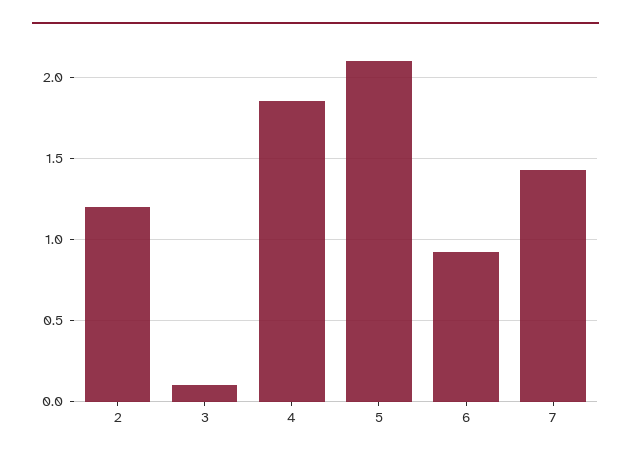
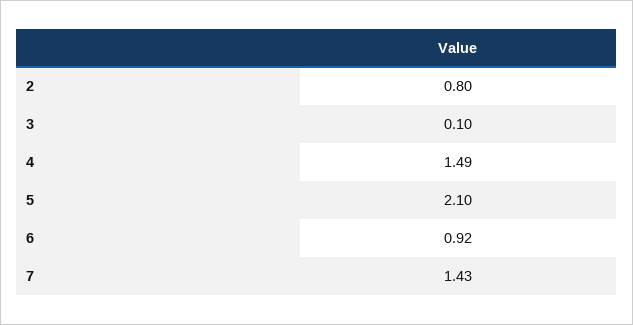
2: 1.2 -> 0.8
4: 1.85 -> 1.49

